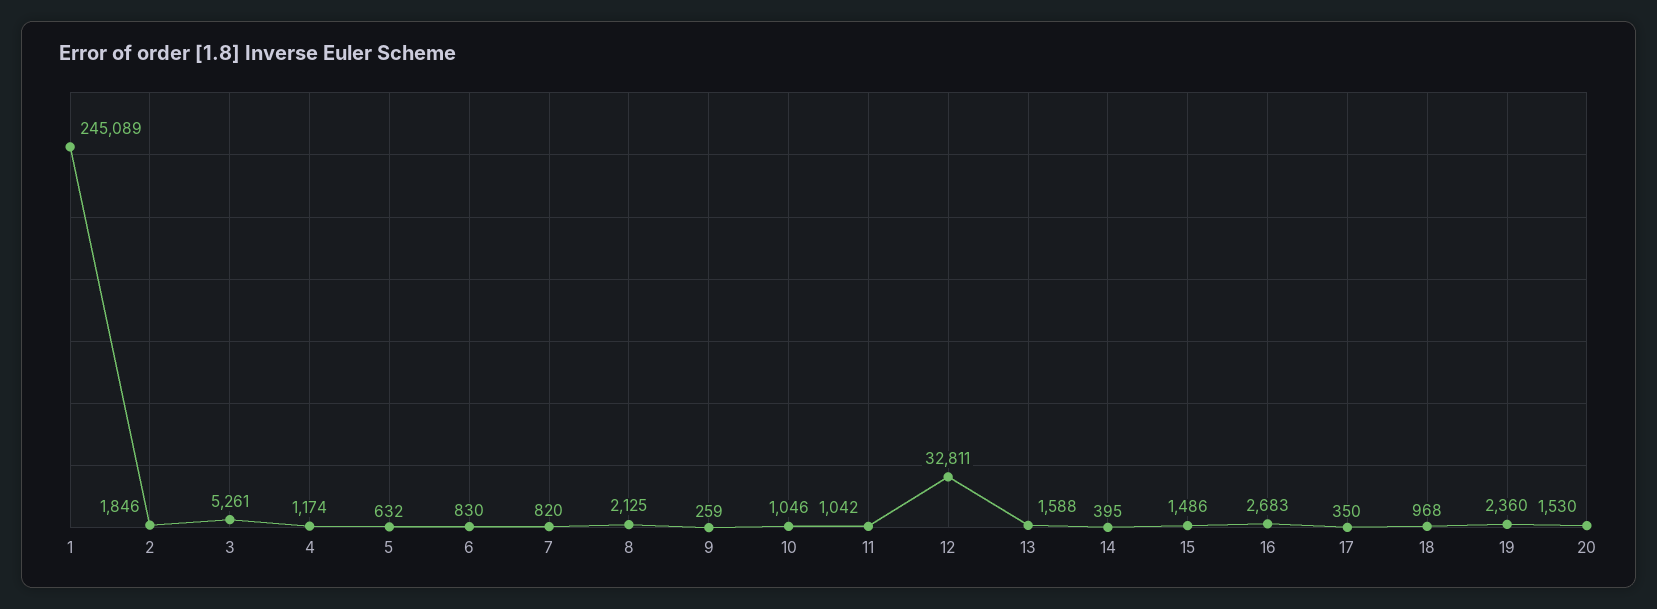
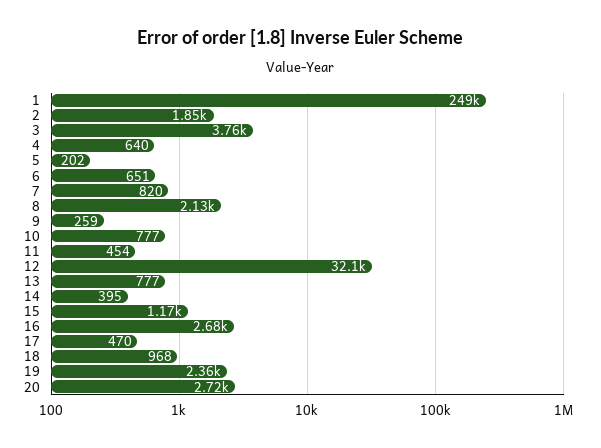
1: 245089 -> 249000
3: 5261 -> 3760
4: 1174 -> 640
5: 632 -> 202
6: 830 -> 651
10: 1046 -> 777
11: 1042 -> 454
12: 32811 -> 32100
13: 1588 -> 777
15: 1486 -> 1170
17: 350 -> 470
20: 1530 -> 2720

